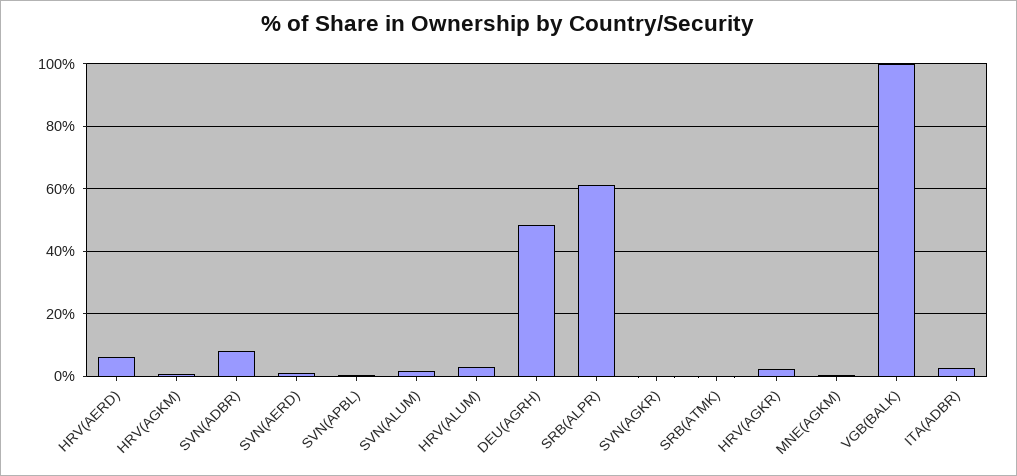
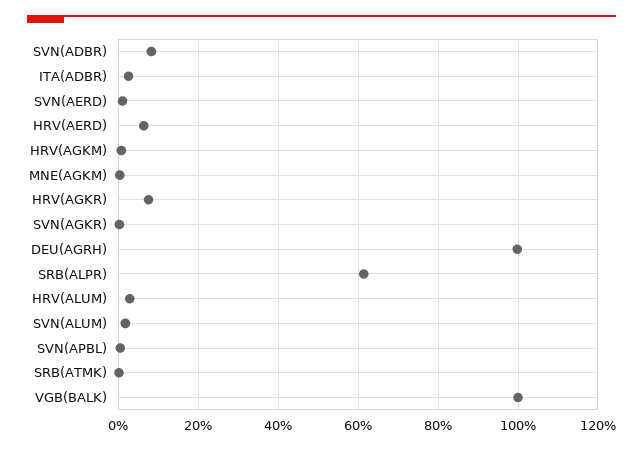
DEU(AGRH): 48 -> 100
HRV(AGKR): 2 -> 8

